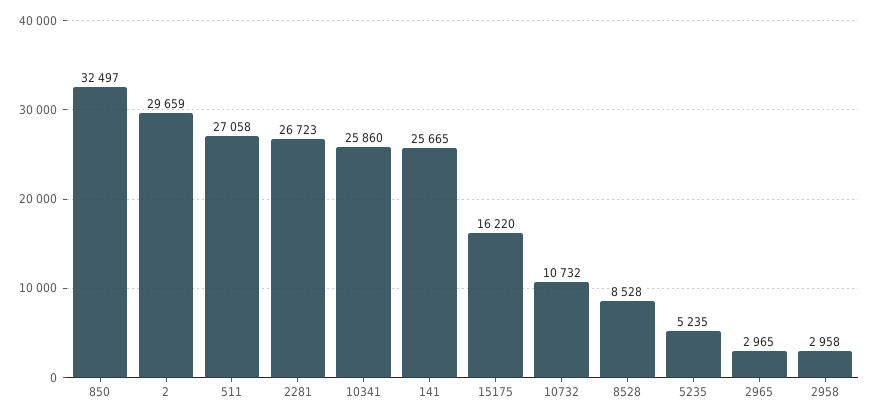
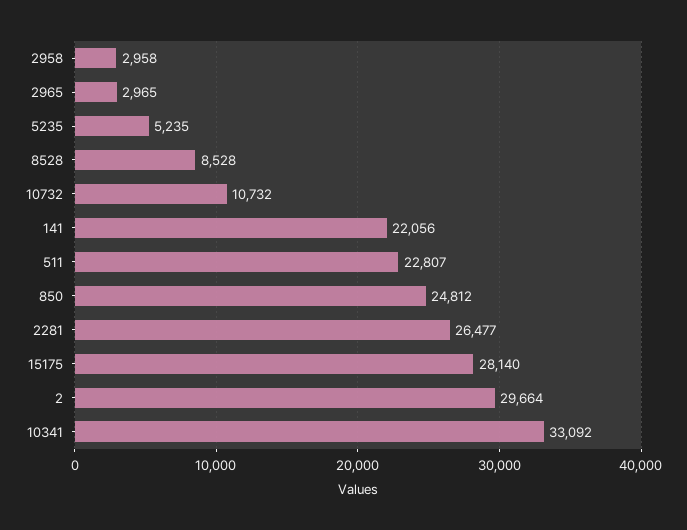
850: 32497 -> 24812
2: 29659 -> 29664
511: 27058 -> 22807
2281: 26723 -> 26477
10341: 25860 -> 33092
141: 25665 -> 22056
15175: 16220 -> 28140

